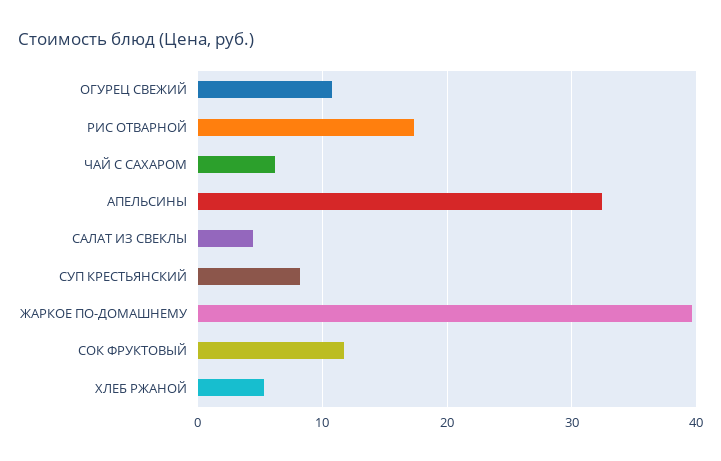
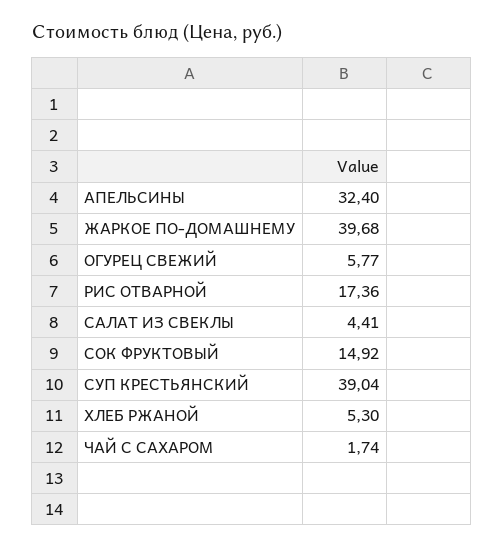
ОГУРЕЦ СВЕЖИЙ: 11 -> 5.77
ЧАЙ С САХАРОМ: 6 -> 1.74
СУП КРЕСТЬЯНСКИЙ: 8 -> 39.04
СОК ФРУКТОВЫЙ: 12 -> 14.92

